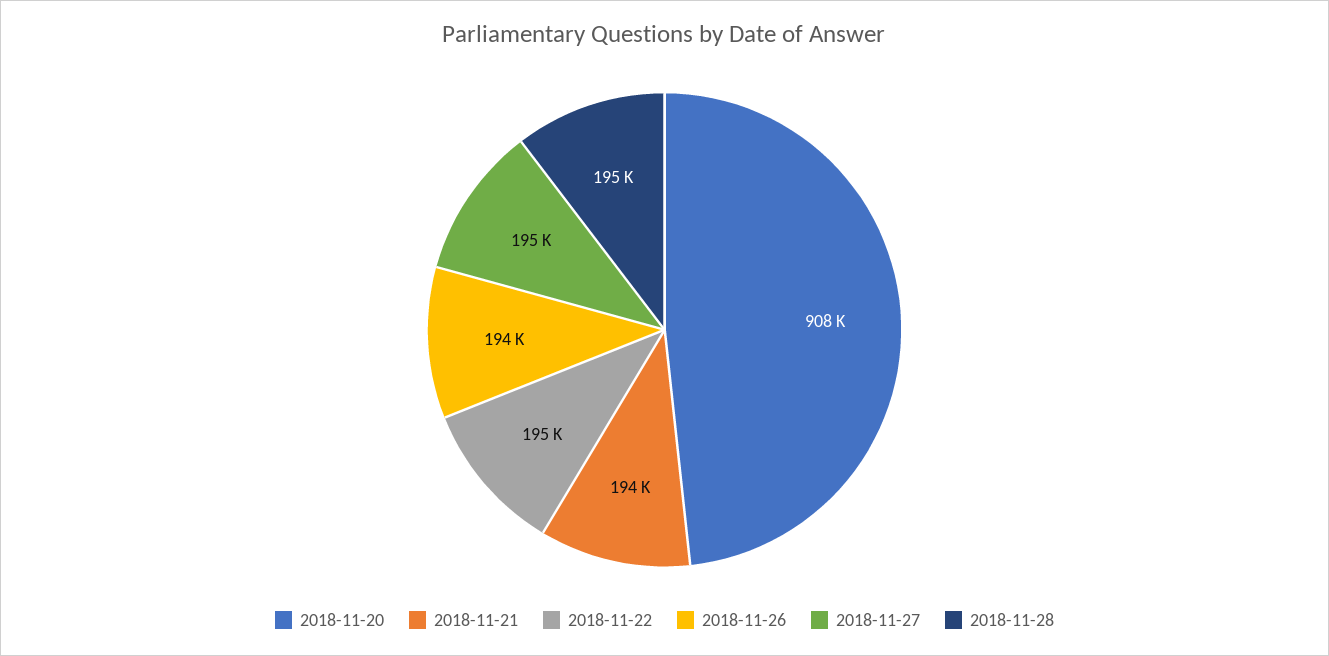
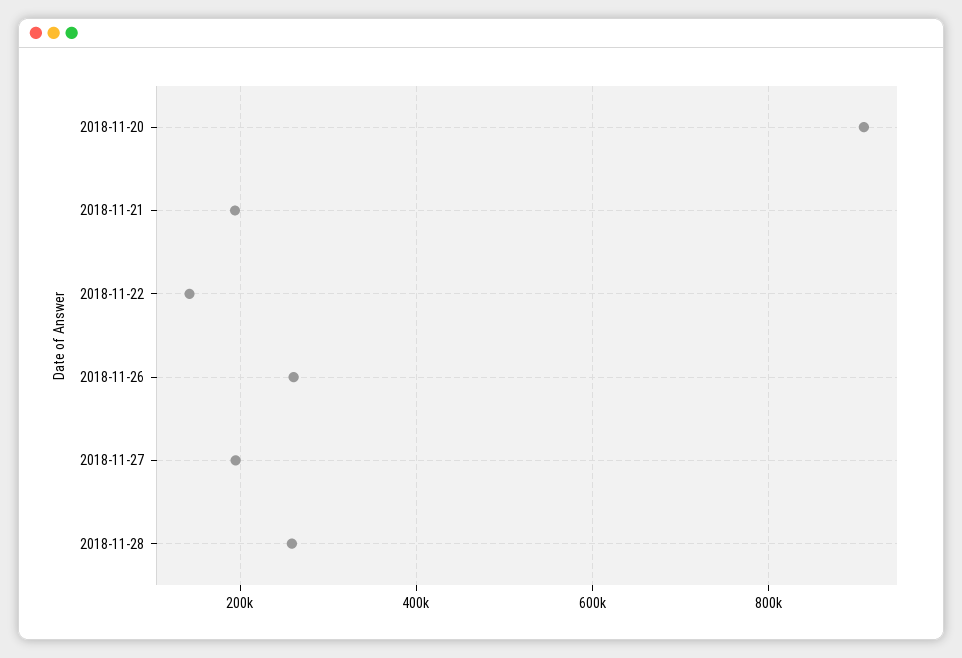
2018-11-22: 195000 -> 140000
2018-11-26: 194000 -> 260000
2018-11-28: 195000 -> 260000

